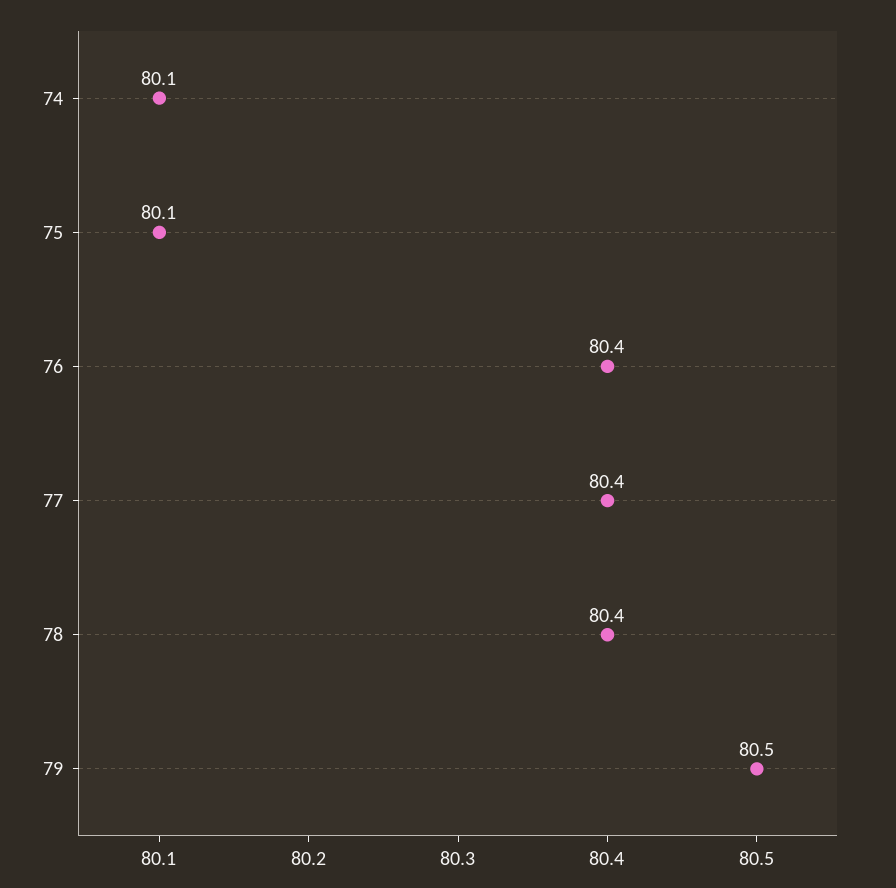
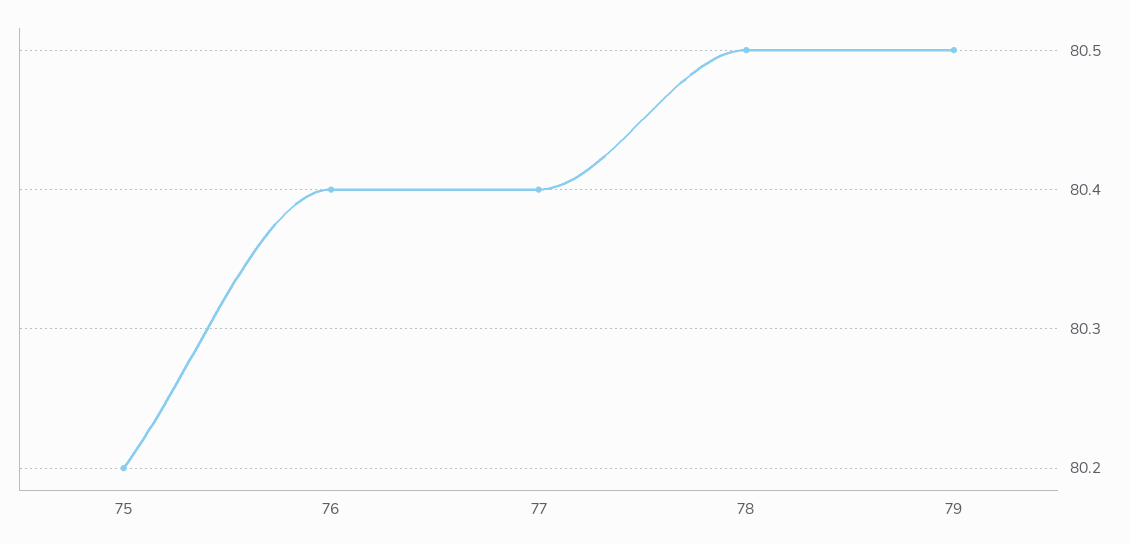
74: 80.1 -> none
75: 80.1 -> 80.2
78: 80.4 -> 80.5

